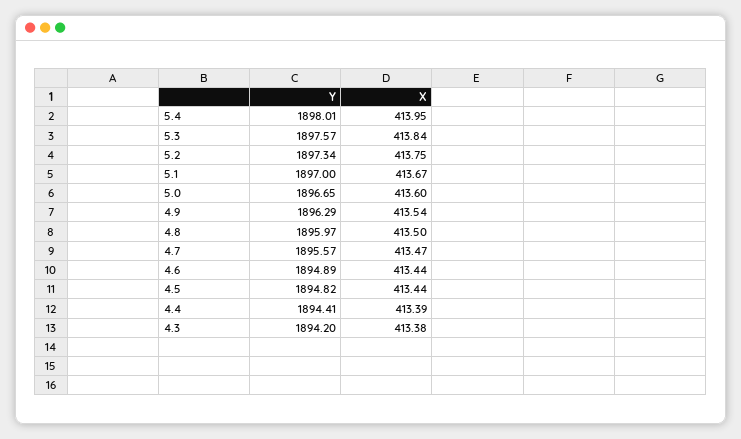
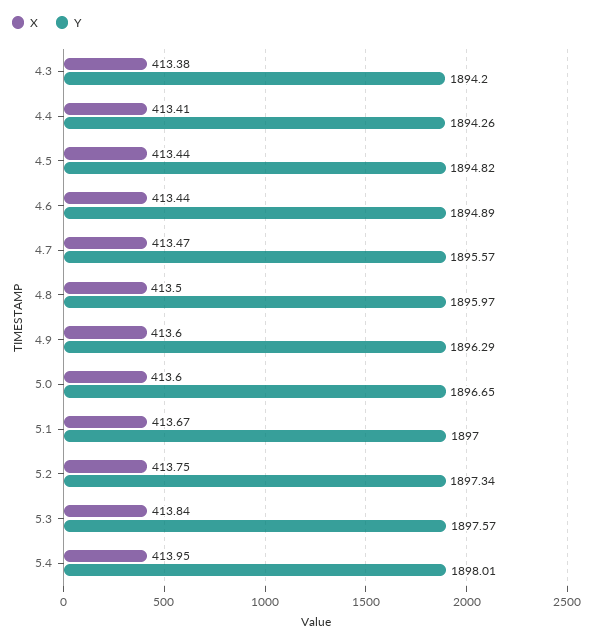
X, 4.9: 413.54 -> 413.6
Y, 4.4: 1894.41 -> 1894.26
X, 4.4: 413.39 -> 413.41

